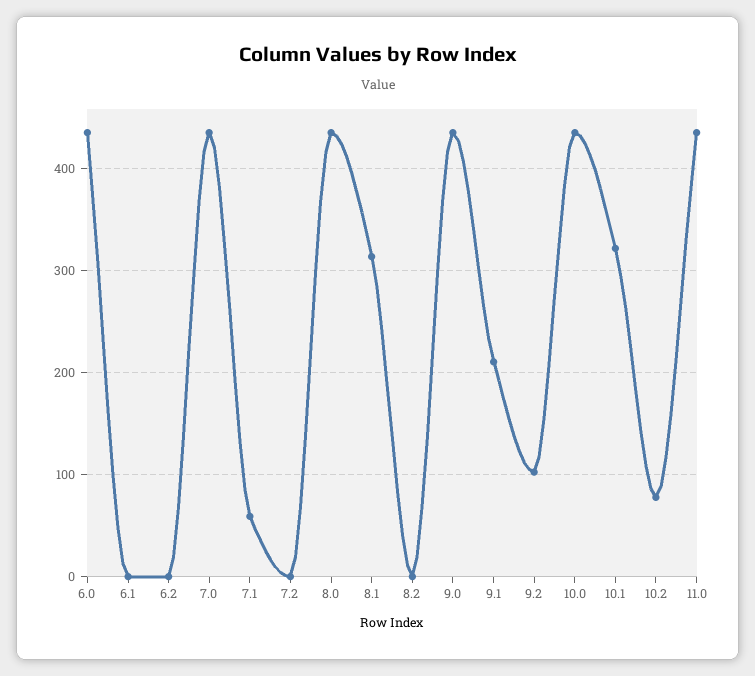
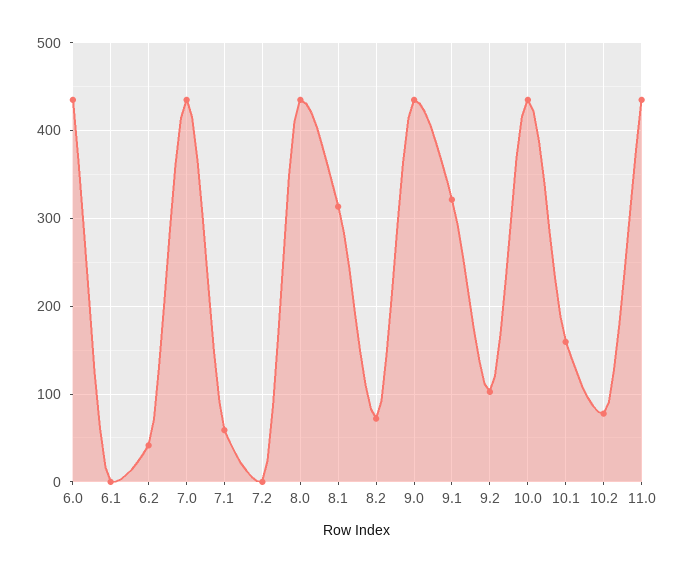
6.2: 0 -> 40
8.2: 0 -> 70
9.1: 210 -> 320
10.1: 320 -> 160

